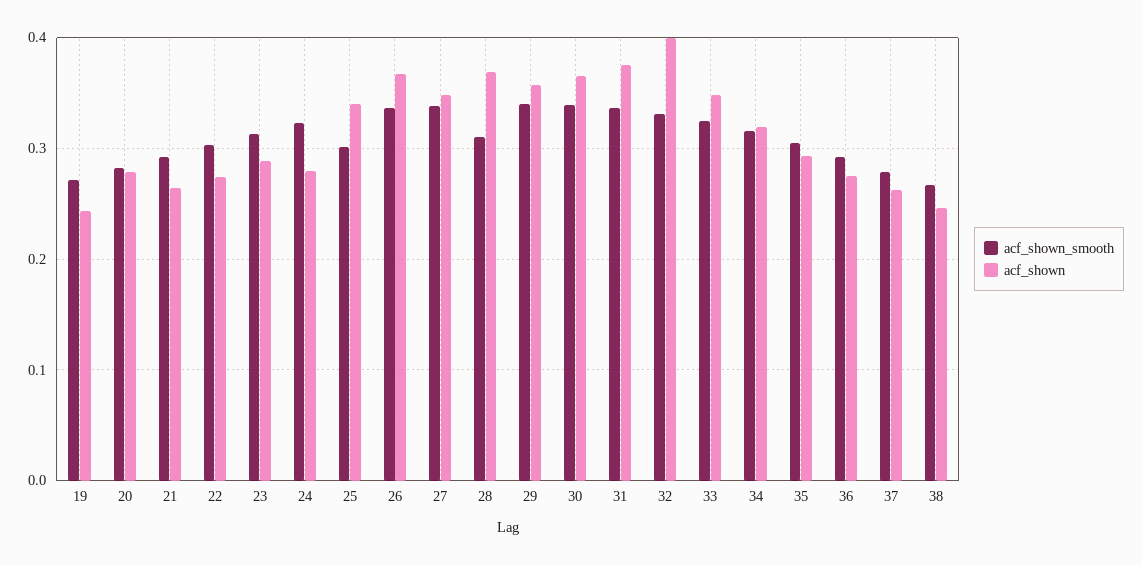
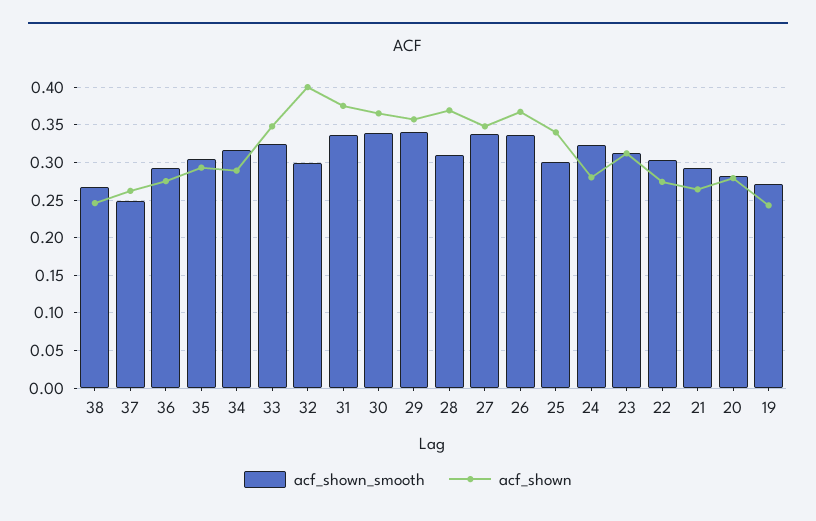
acf_shown, 23: 0.29 -> 0.31
acf_shown_smooth, 32: 0.33 -> 0.3
acf_shown, 34: 0.32 -> 0.29
acf_shown_smooth, 37: 0.28 -> 0.25

